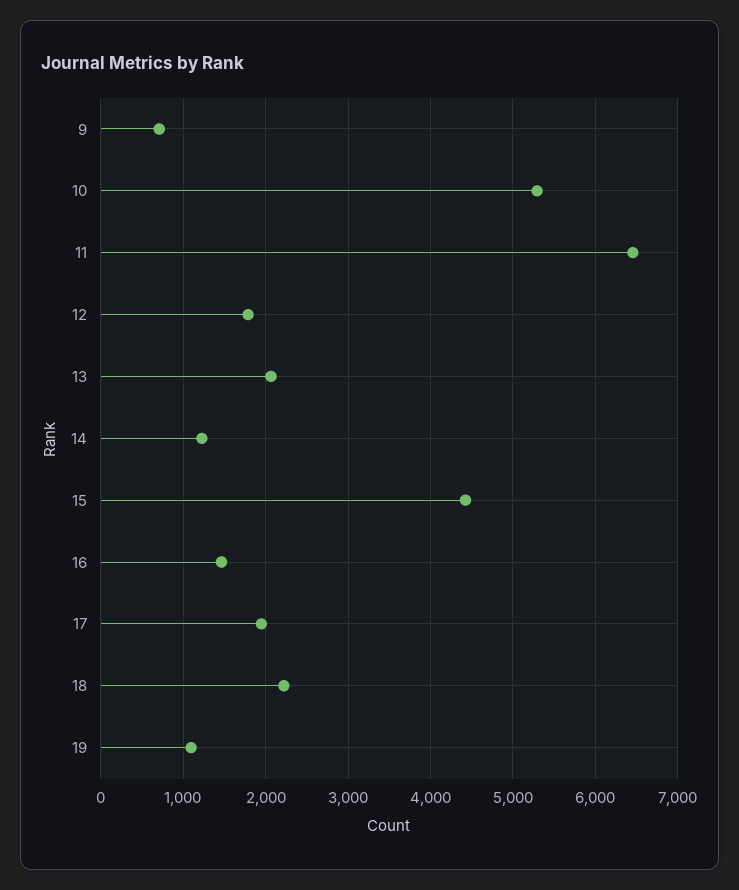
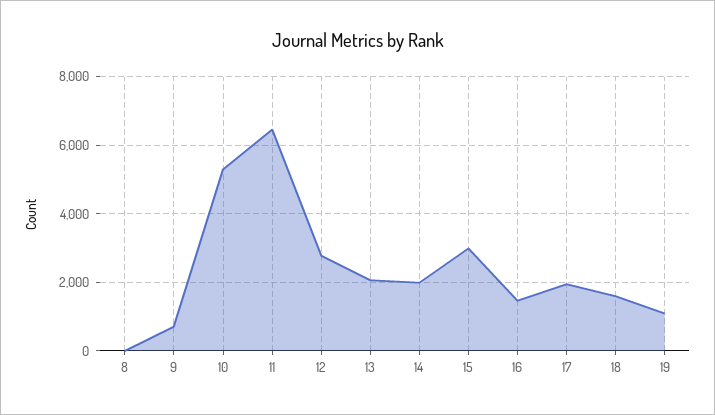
12: 1800 -> 2800
14: 1200 -> 2000
15: 4400 -> 3000
18: 2200 -> 1600
8: none -> 0

